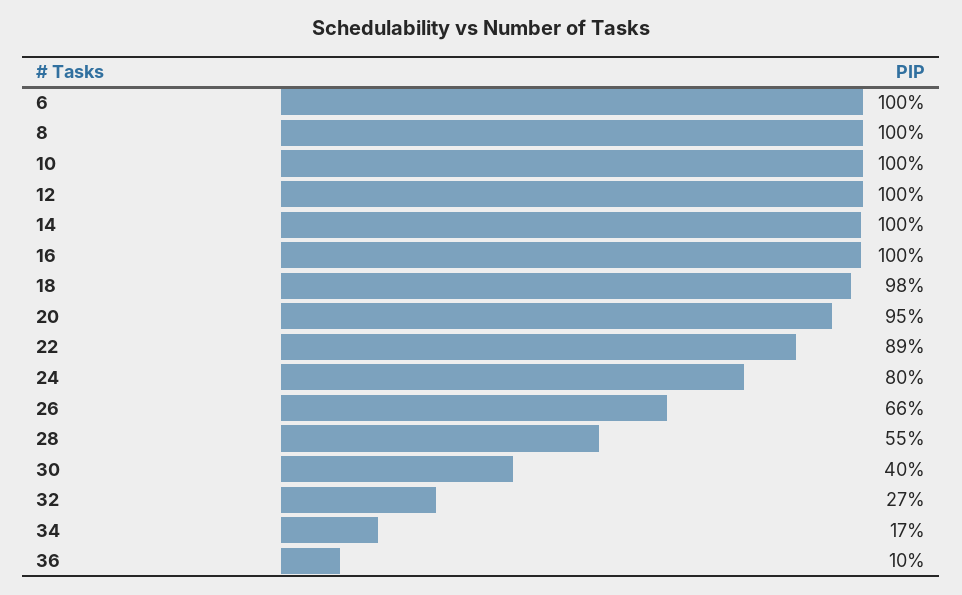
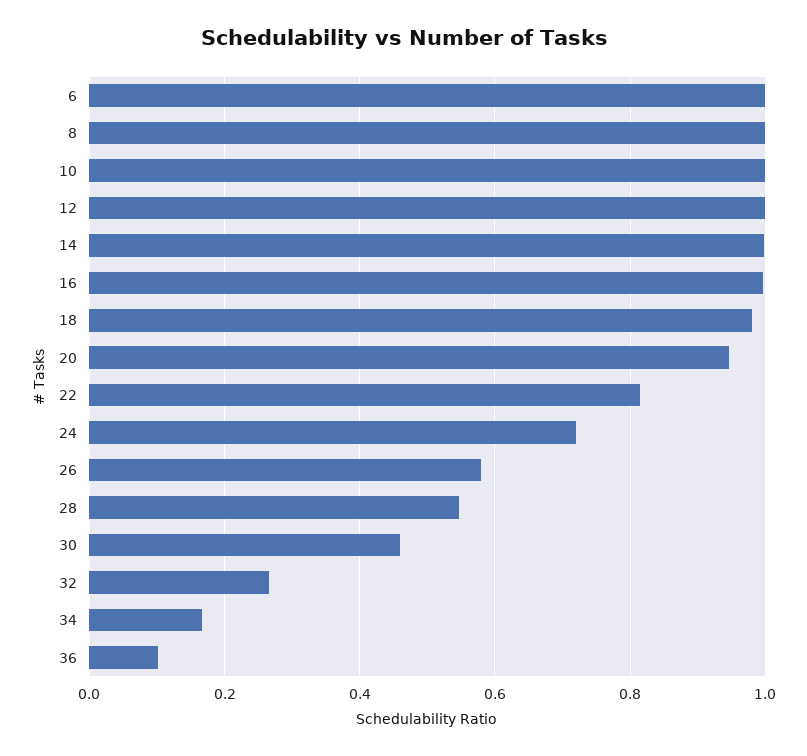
22: 0.89 -> 0.82
24: 0.8 -> 0.72
26: 0.66 -> 0.58
30: 0.4 -> 0.46

